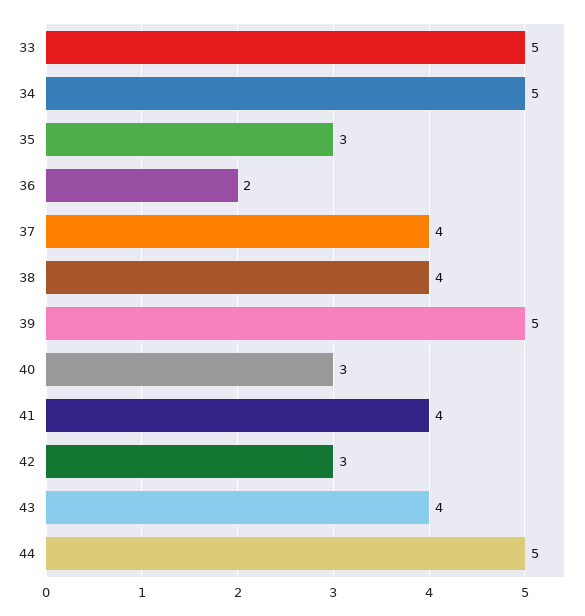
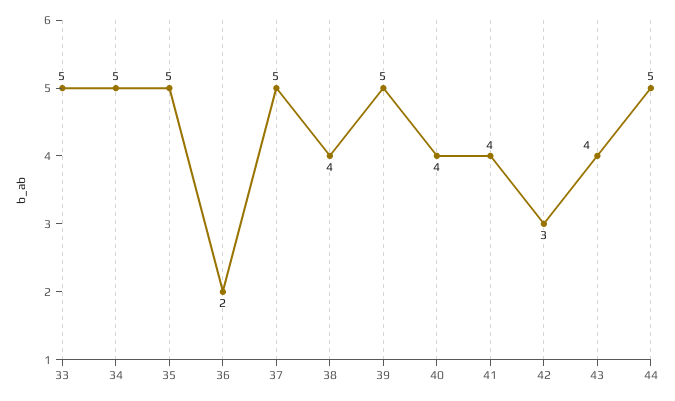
35: 3 -> 5
37: 4 -> 5
40: 3 -> 4

